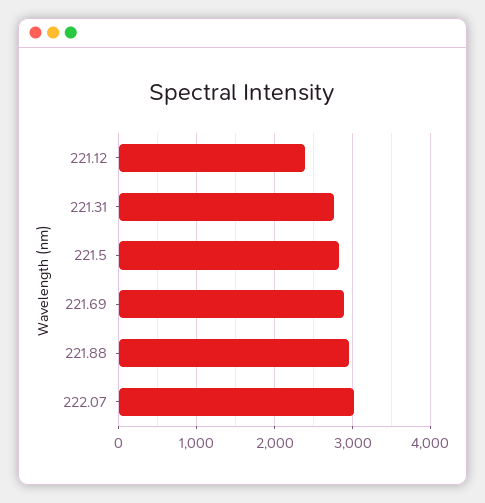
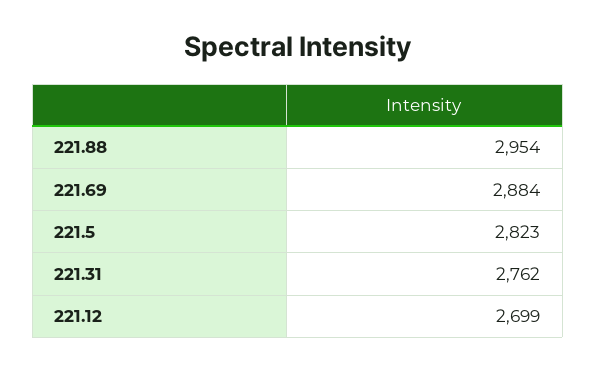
221.12: 2400 -> 2699
222.07: 3000 -> none

